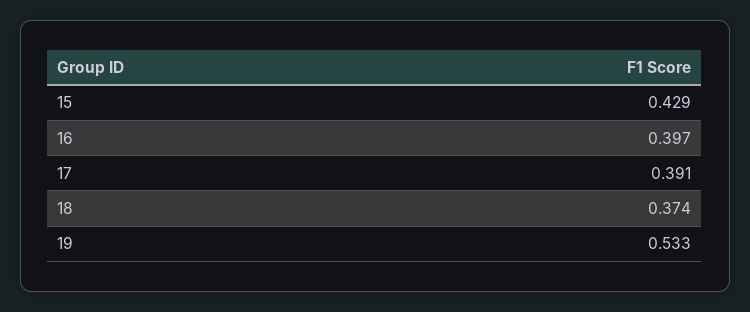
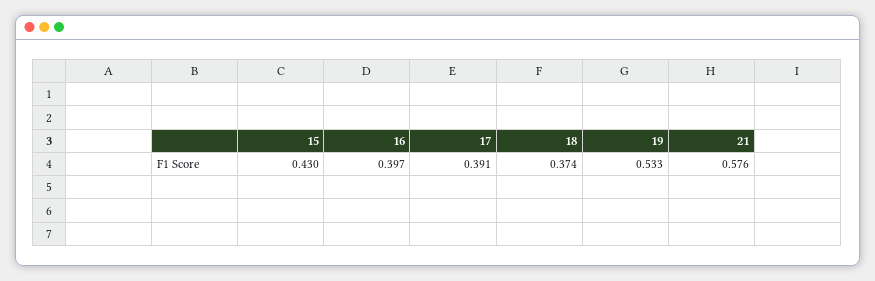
15: 0.429 -> 0.43
21: none -> 0.576

